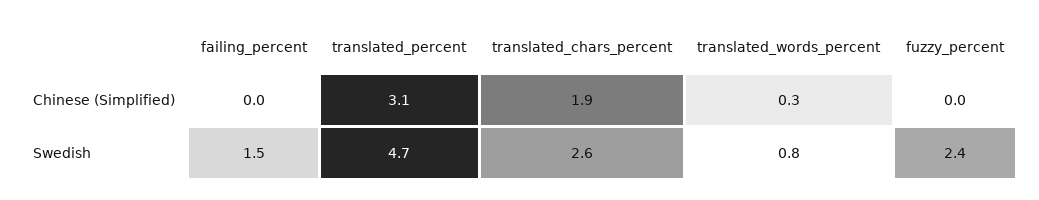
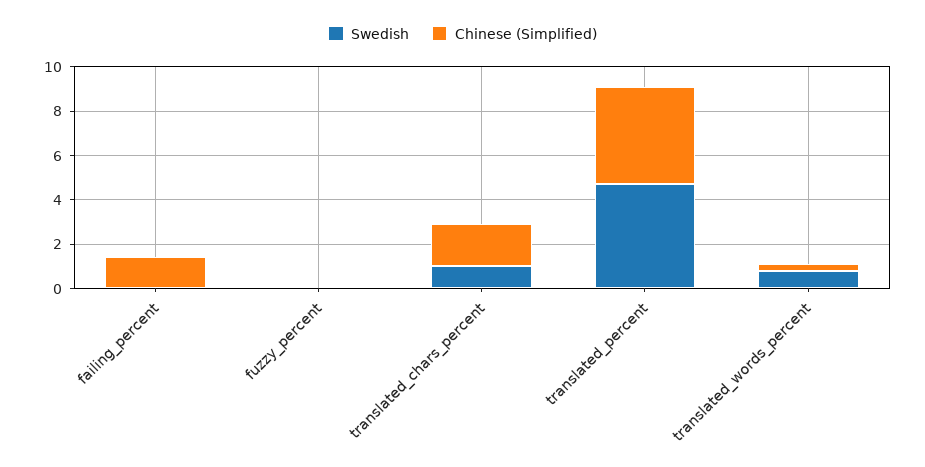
Chinese (Simplified), failing_percent: 0 -> 1.5
Chinese (Simplified), translated_percent: 3.1 -> 4.5
Swedish, failing_percent: 1.5 -> 0
Swedish, translated_chars_percent: 2.6 -> 1
Swedish, fuzzy_percent: 2.4 -> 0

